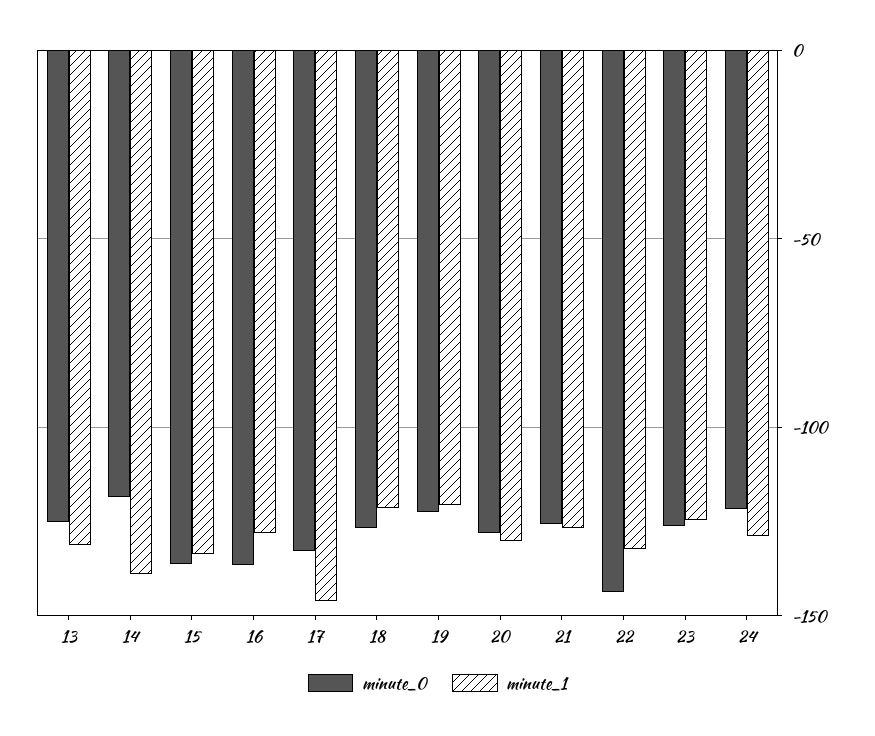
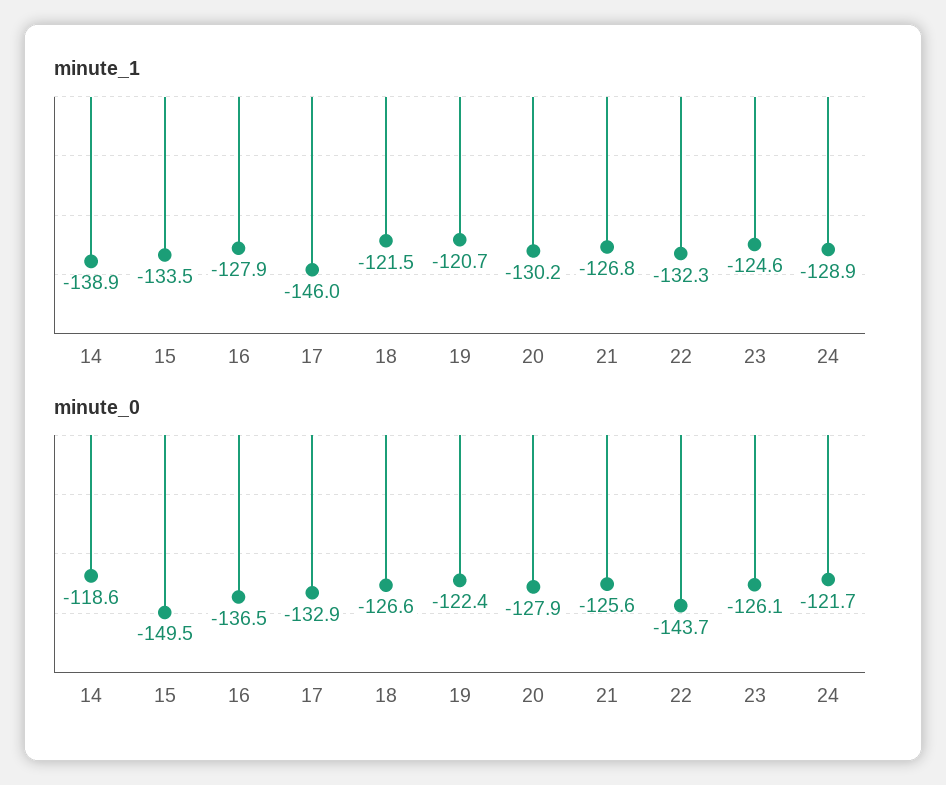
minute_0, 13: -125 -> none
minute_1, 13: -130 -> none
minute_0, 15: -135 -> -149.5

